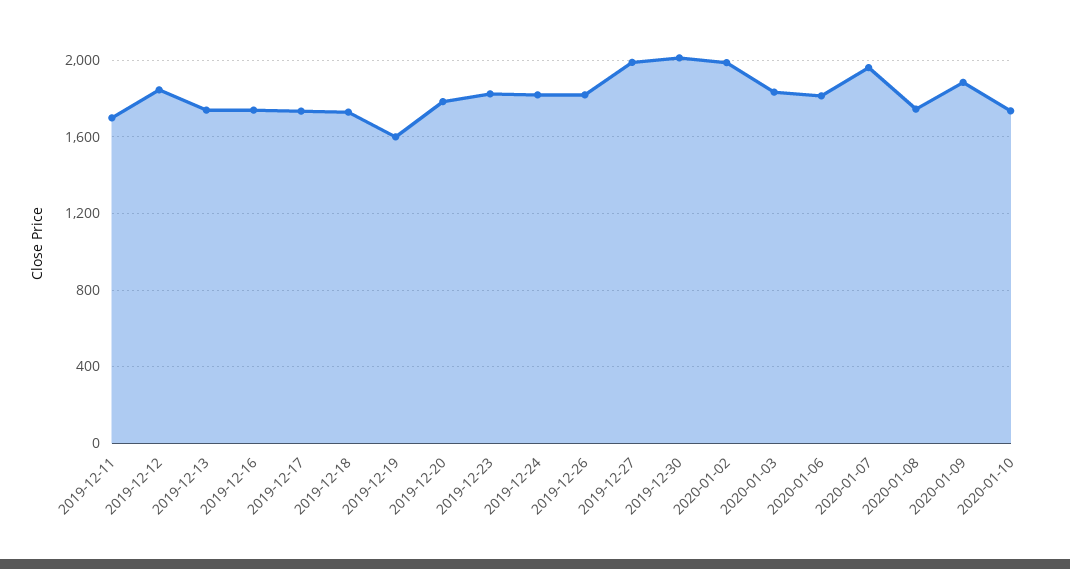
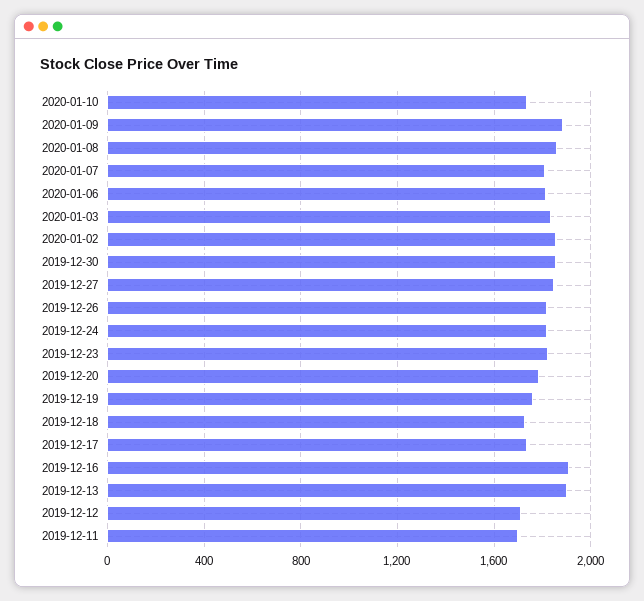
2019-12-12: 1850 -> 1700
2019-12-13: 1750 -> 1900
2019-12-16: 1750 -> 1900
2019-12-19: 1600 -> 1750
2019-12-27: 2000 -> 1850
2019-12-30: 2000 -> 1850
2020-01-02: 2000 -> 1850
2020-01-07: 1950 -> 1800
2020-01-08: 1750 -> 1850

